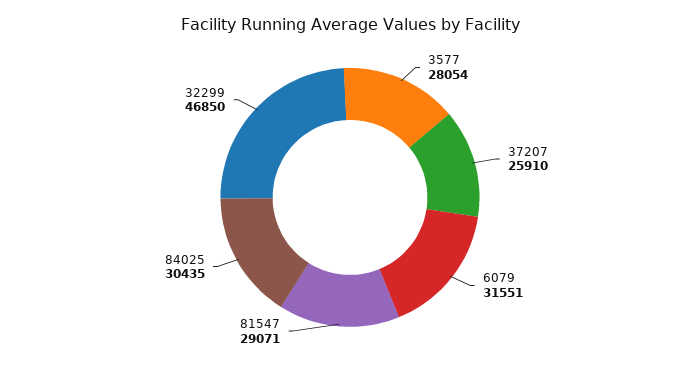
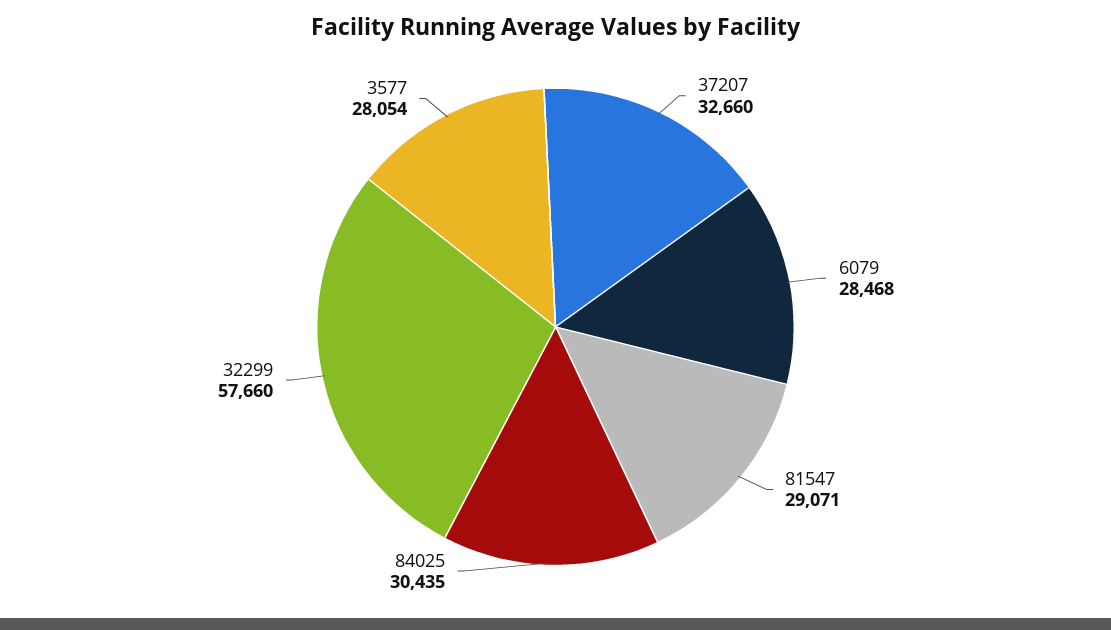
37207: 25910 -> 32660
6079: 31551 -> 28468
32299: 46850 -> 57660

